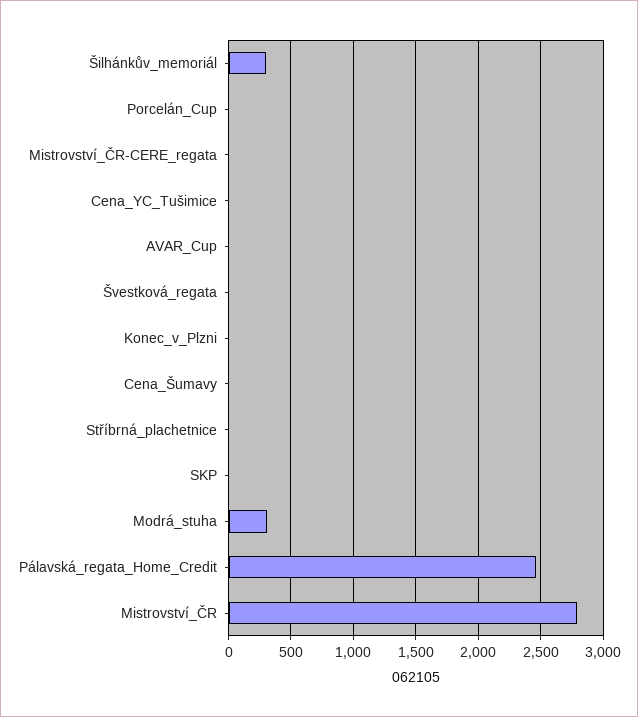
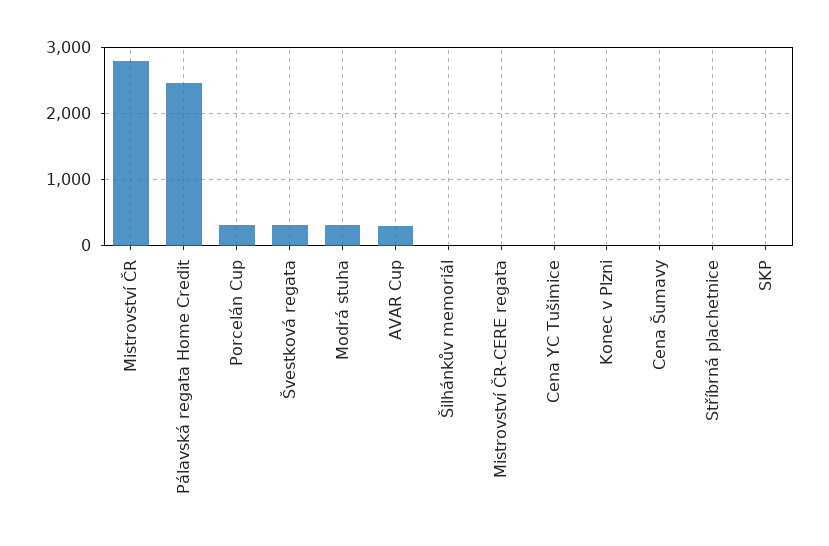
Šilhánkův_memoriál: 300 -> 0
Porcelán_Cup: 0 -> 300
AVAR_Cup: 0 -> 300
Švestková_regata: 0 -> 300

